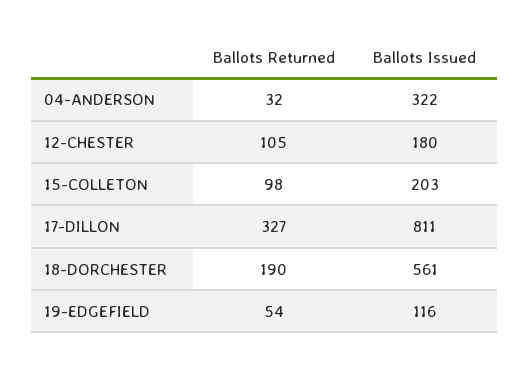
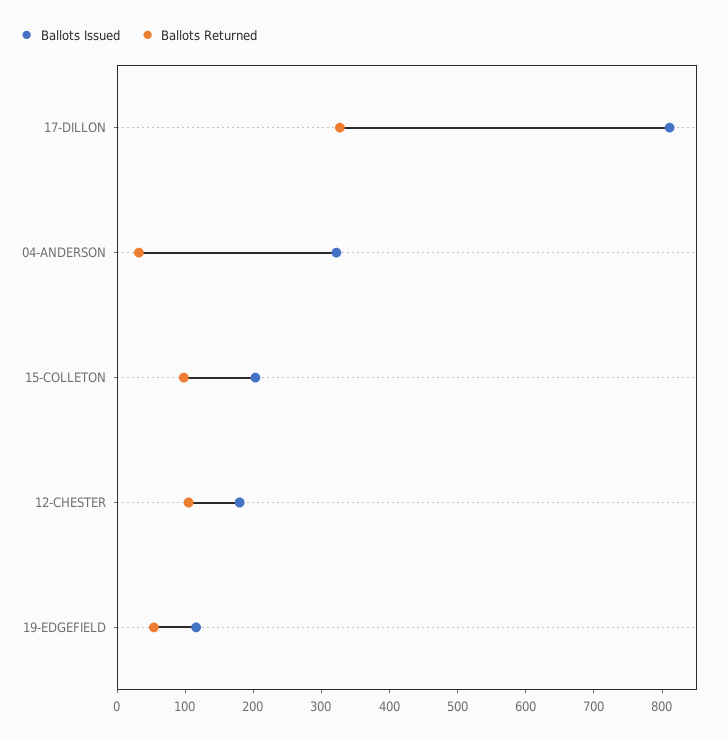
Ballots Returned, 18-DORCHESTER: 190 -> none
Ballots Issued, 18-DORCHESTER: 561 -> none

